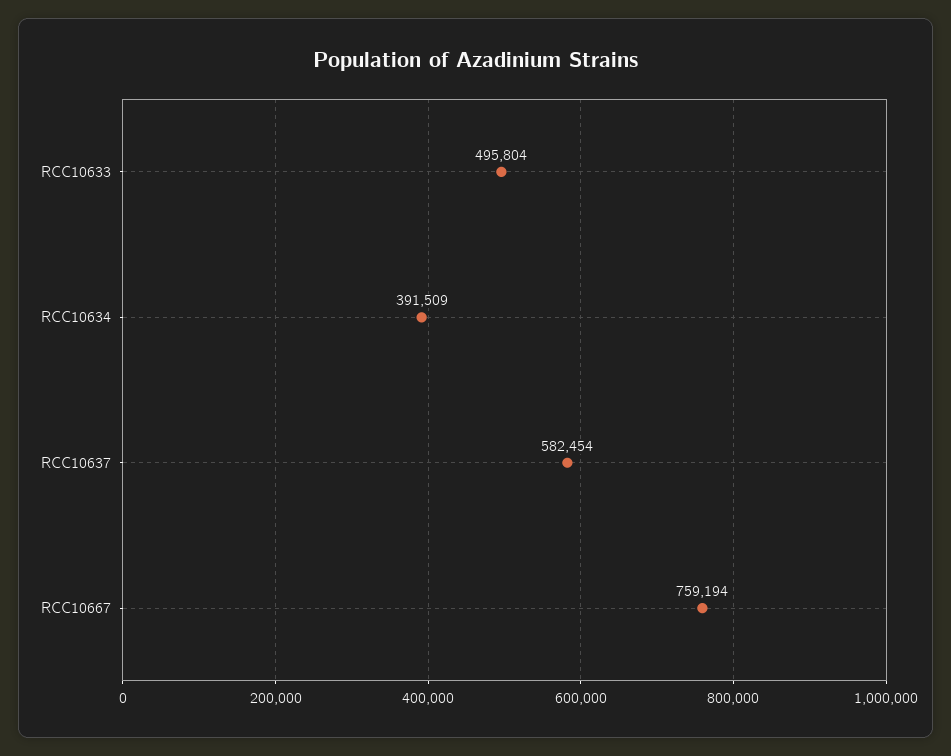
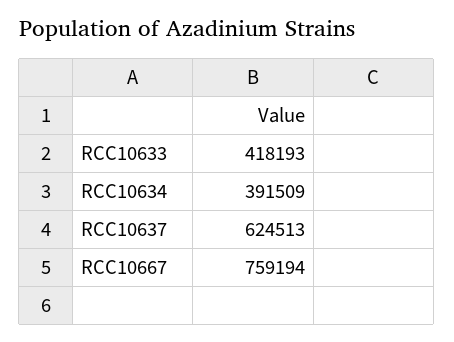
RCC10633: 495804 -> 418193
RCC10637: 582454 -> 624513

